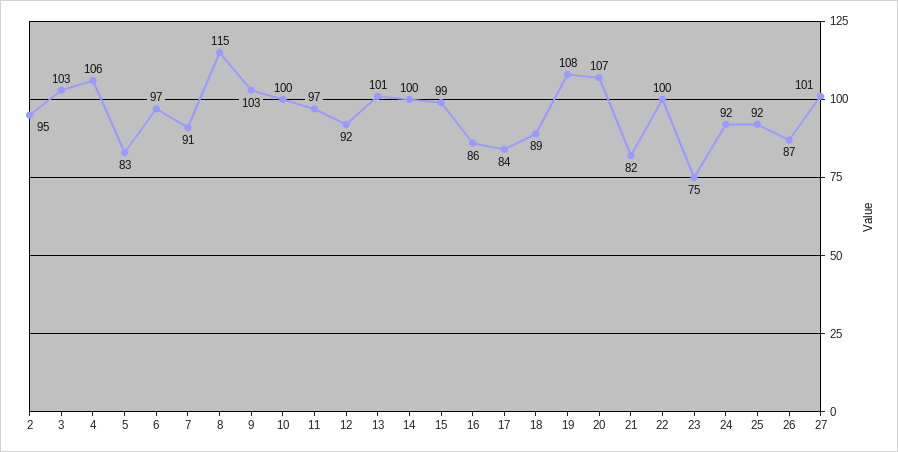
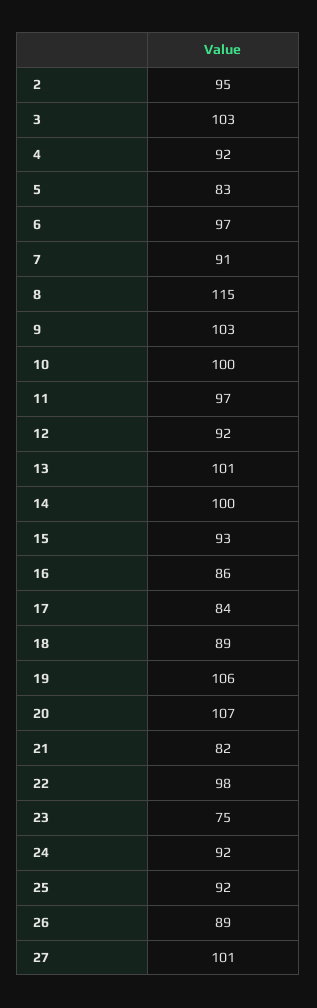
4: 106 -> 92
15: 99 -> 93
19: 108 -> 106
22: 100 -> 98
26: 87 -> 89

